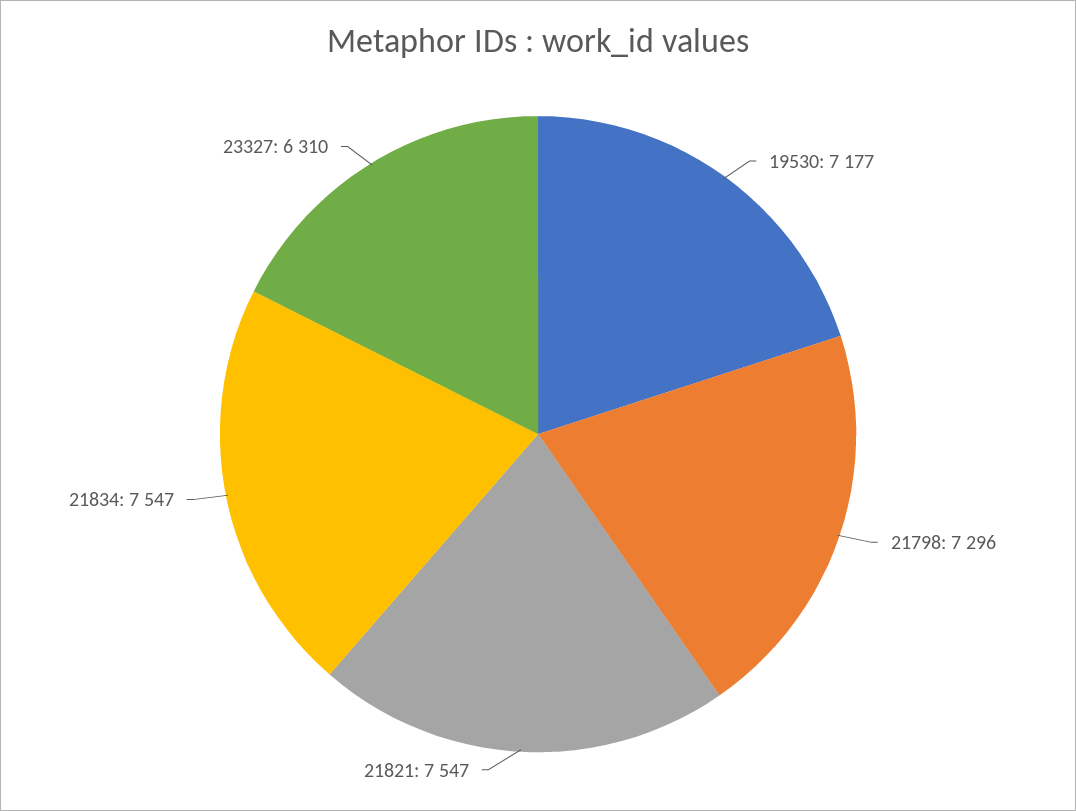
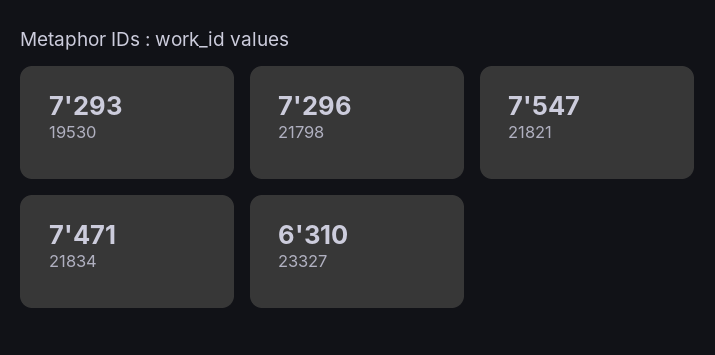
19530: 7177 -> 7293
21834: 7547 -> 7471

